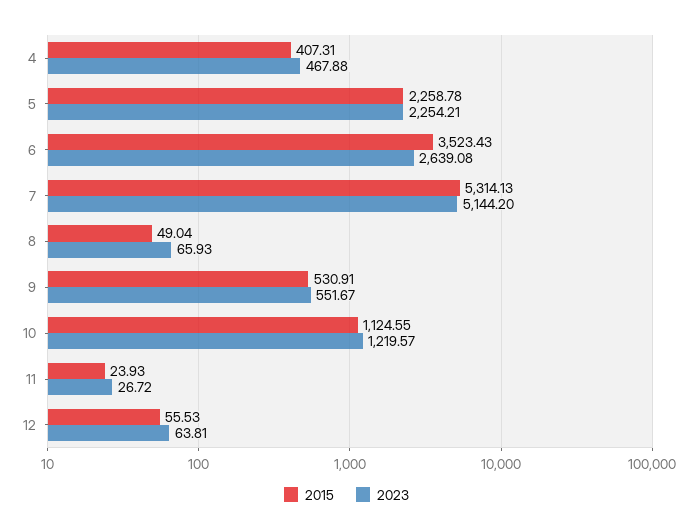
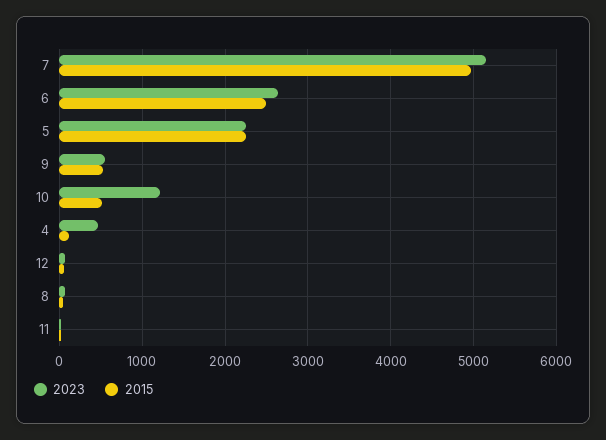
2015, 4: 407.31 -> 100
2015, 6: 3523.43 -> 2500
2015, 7: 5314.13 -> 5000
2015, 10: 1124.55 -> 500

